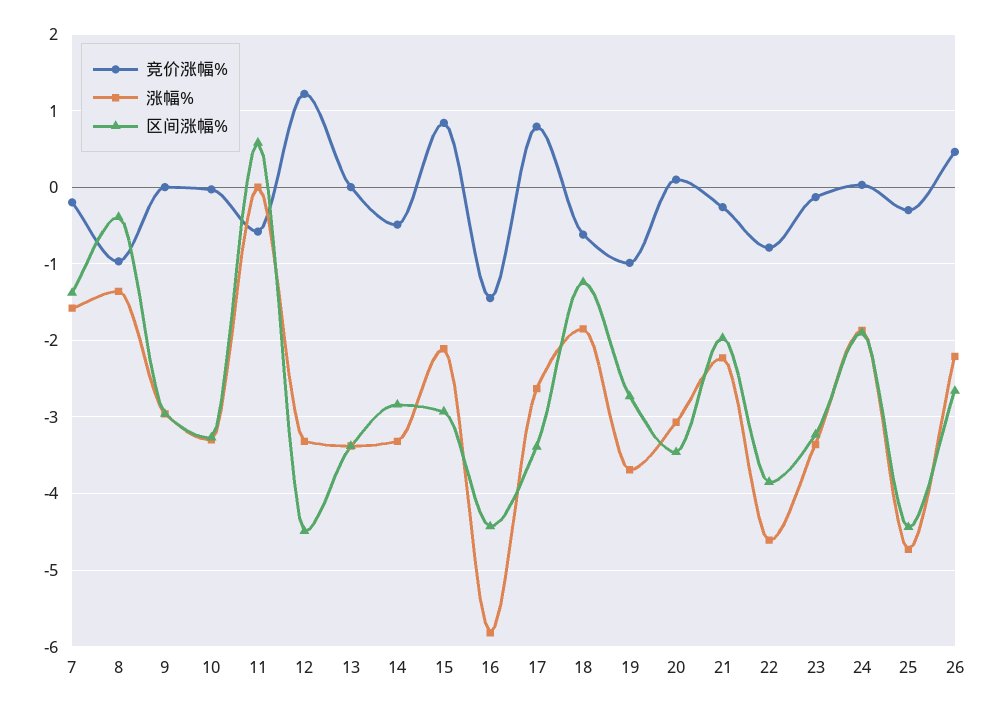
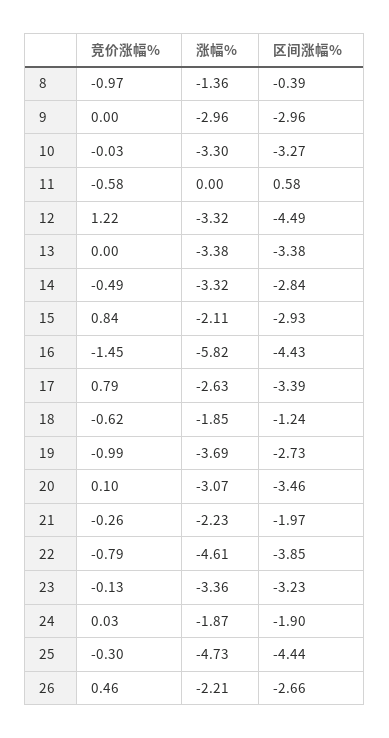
竞价涨幅%, 7: -0.2 -> none
涨幅%, 7: -1.6 -> none
区间涨幅%, 7: -1.4 -> none

